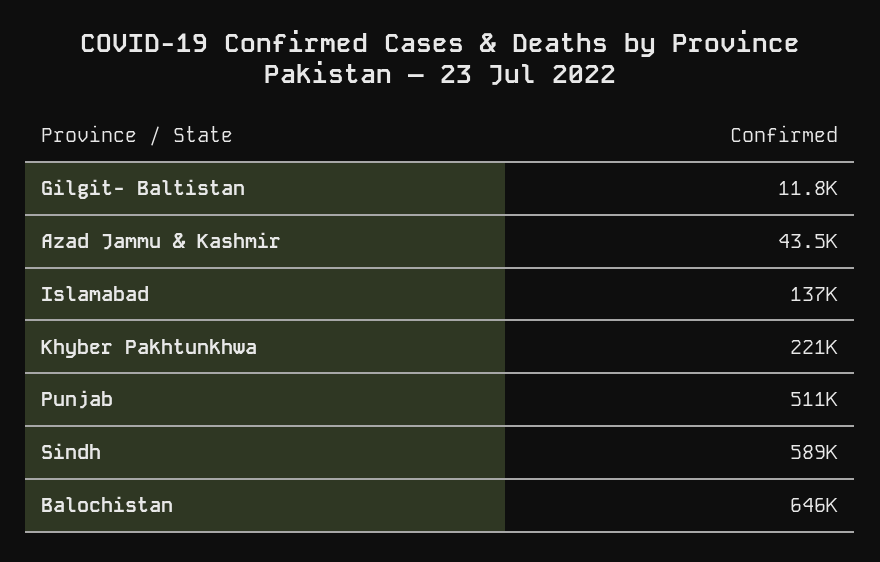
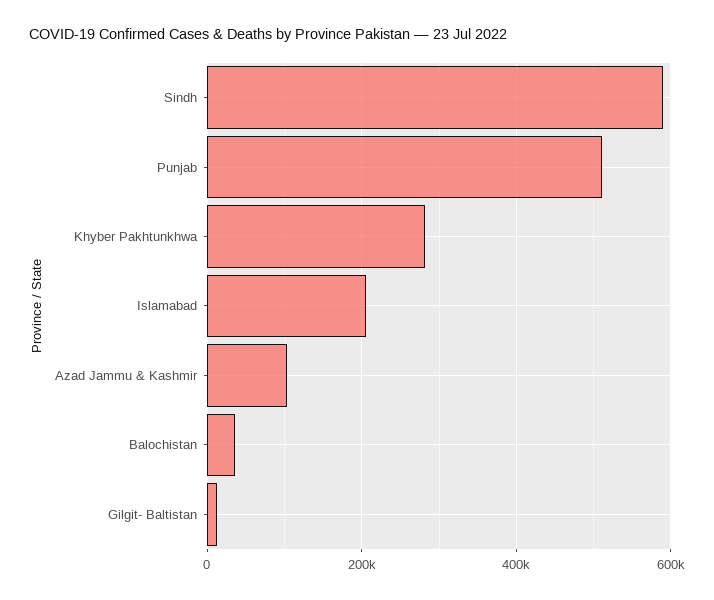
Azad Jammu & Kashmir: 43500 -> 100000
Islamabad: 137000 -> 200000
Khyber Pakhtunkhwa: 221000 -> 280000
Balochistan: 646000 -> 40000

